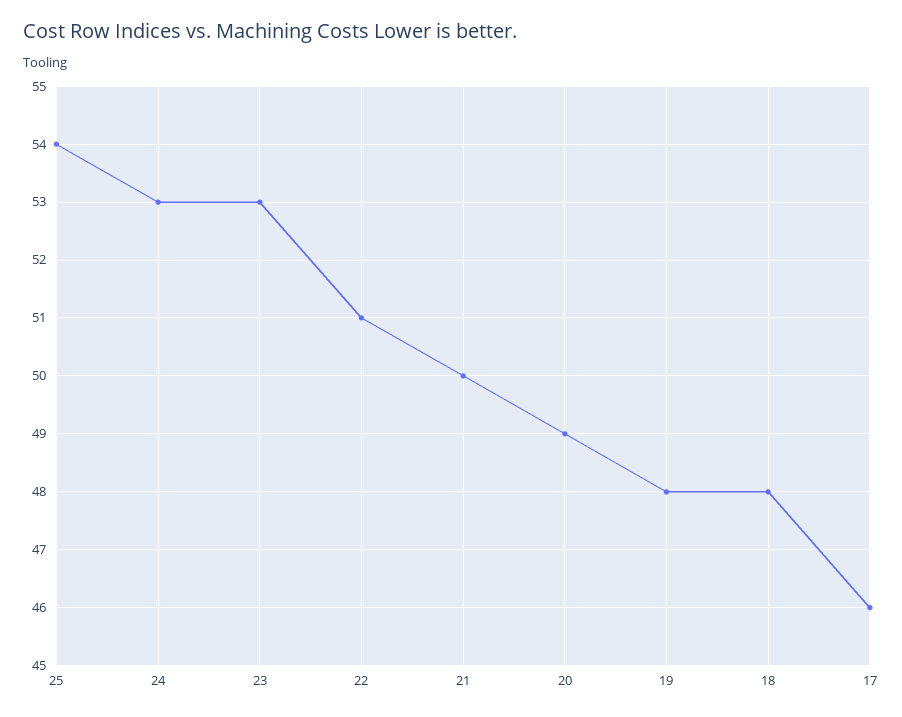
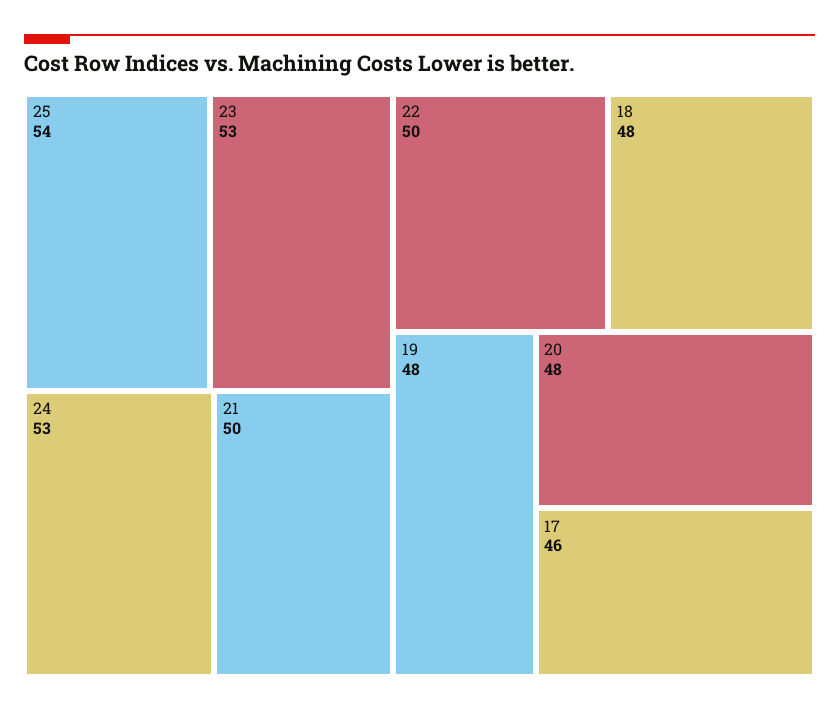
22: 51 -> 50
20: 49 -> 48

